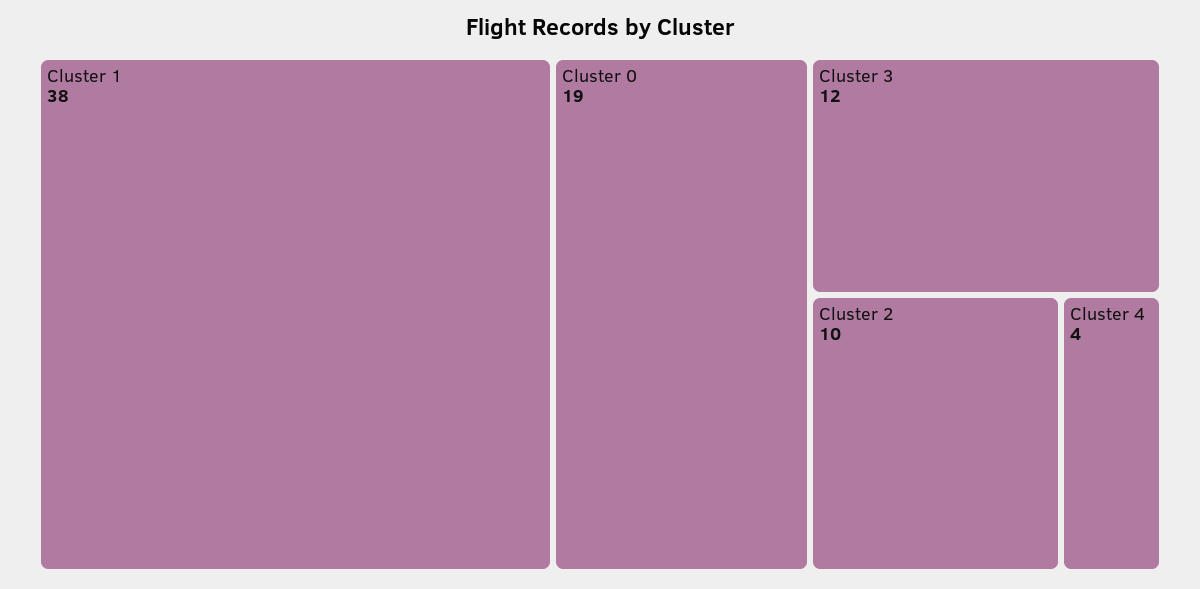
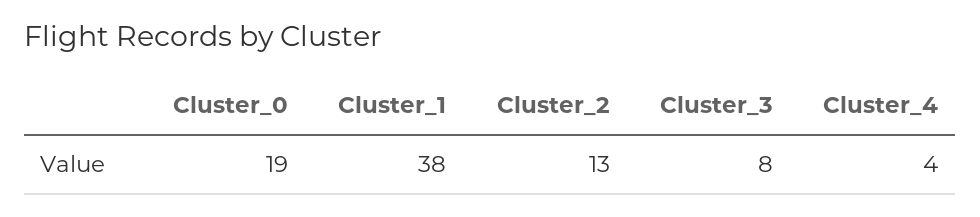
Cluster 3: 12 -> 8
Cluster 2: 10 -> 13

